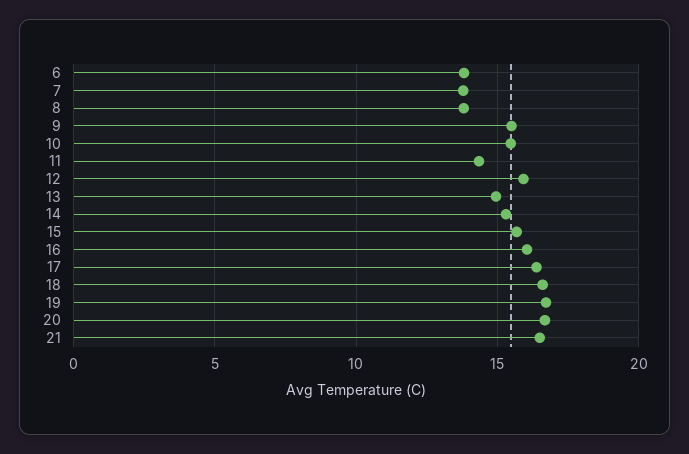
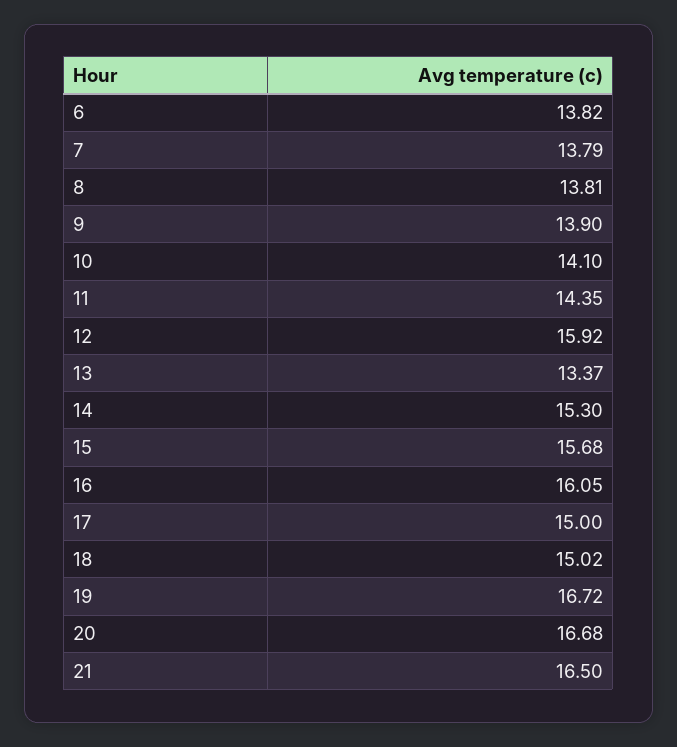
9: 15.5 -> 13.9
10: 15.5 -> 14.1
13: 15 -> 13.37
17: 16.5 -> 15
18: 16.5 -> 15.02

